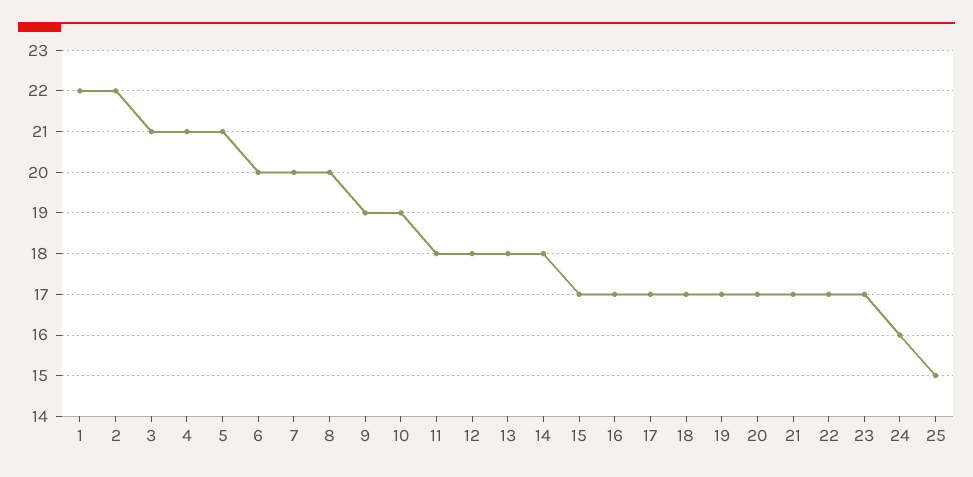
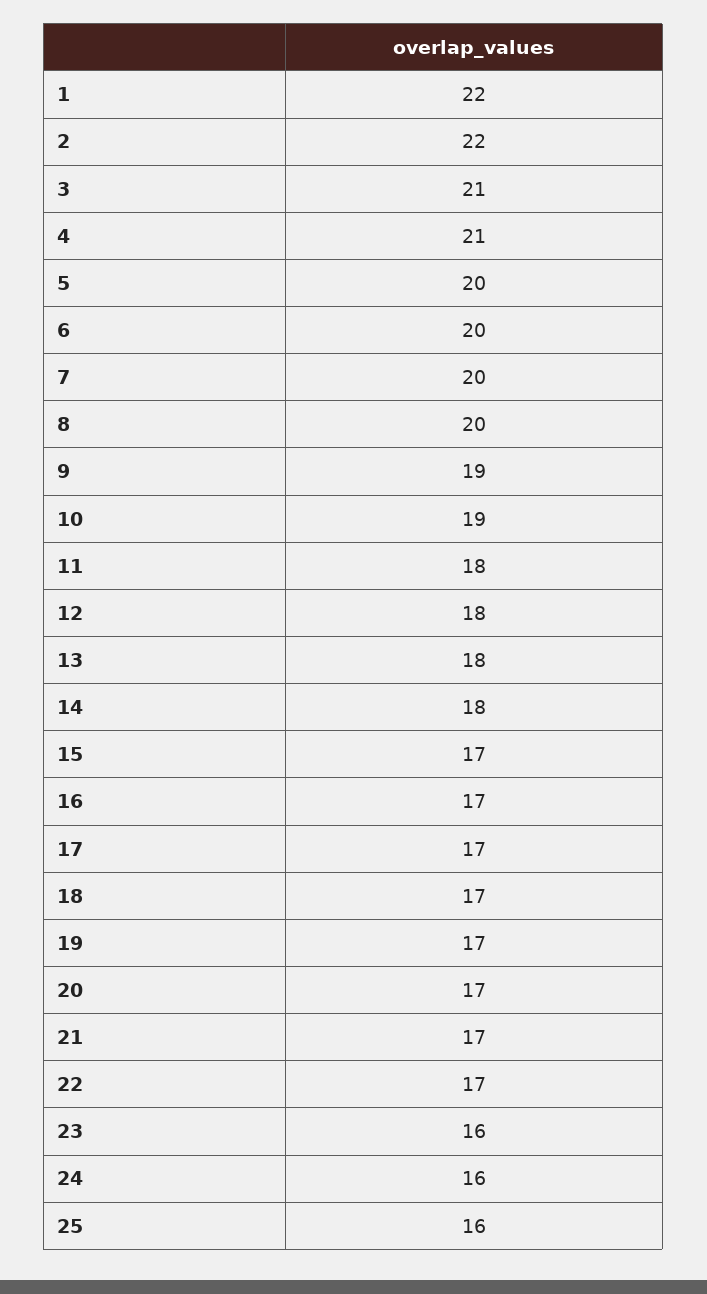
5: 21 -> 20
23: 17 -> 16
25: 15 -> 16

